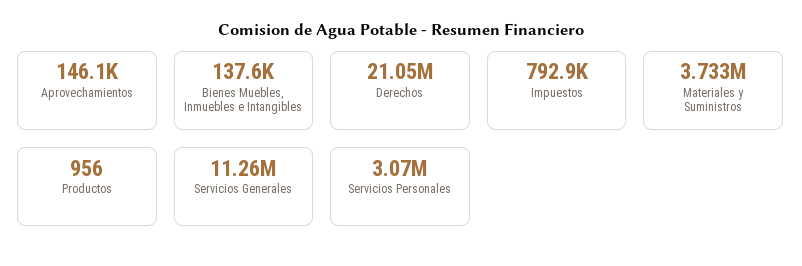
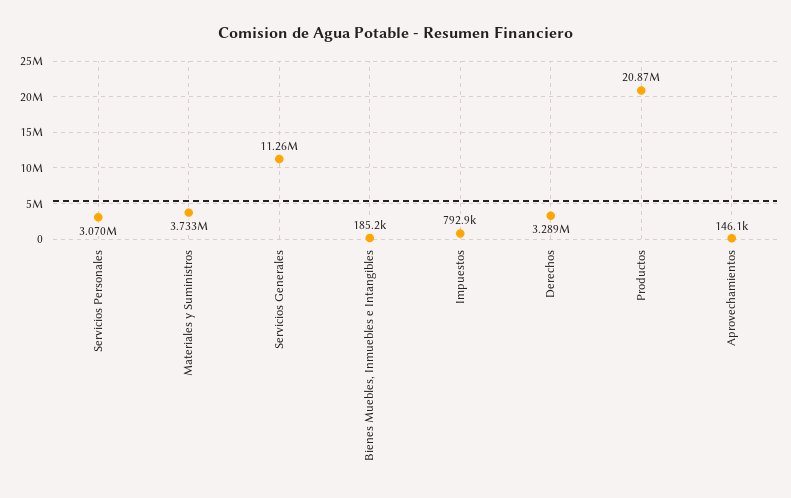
Bienes Muebles, Inmuebles e Intangibles: 137600 -> 185200
Derechos: 21050000 -> 3289000
Productos: 956 -> 20870000

